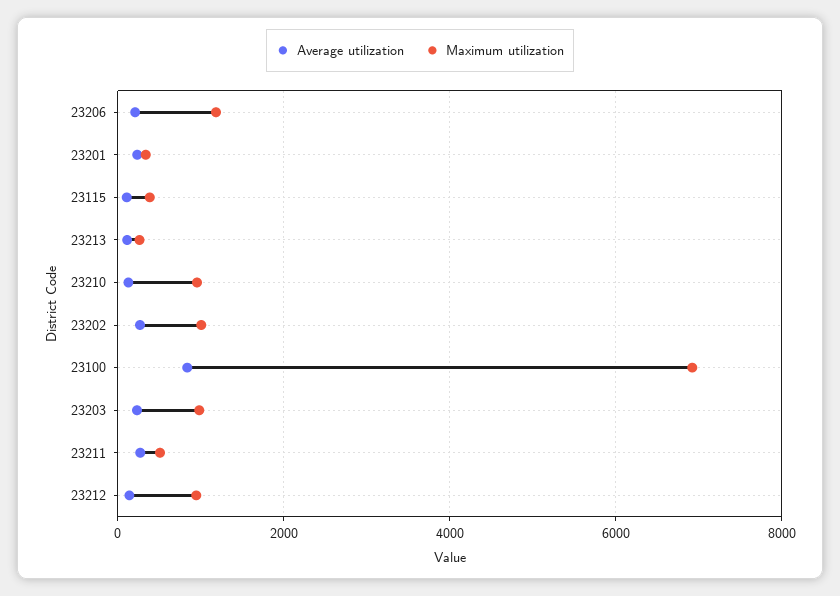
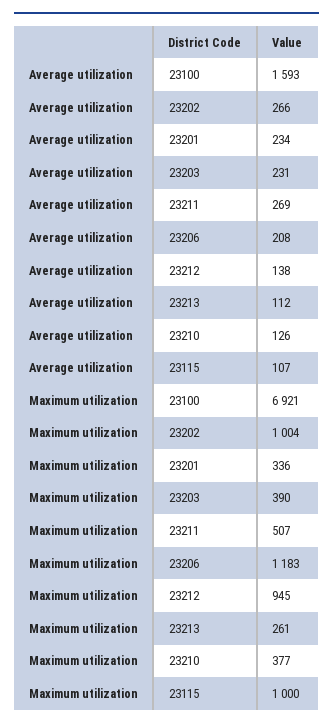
Maximum utilization, 23115: 400 -> 1000
Maximum utilization, 23210: 1000 -> 377
Average utilization, 23100: 800 -> 1593
Maximum utilization, 23203: 1000 -> 390

